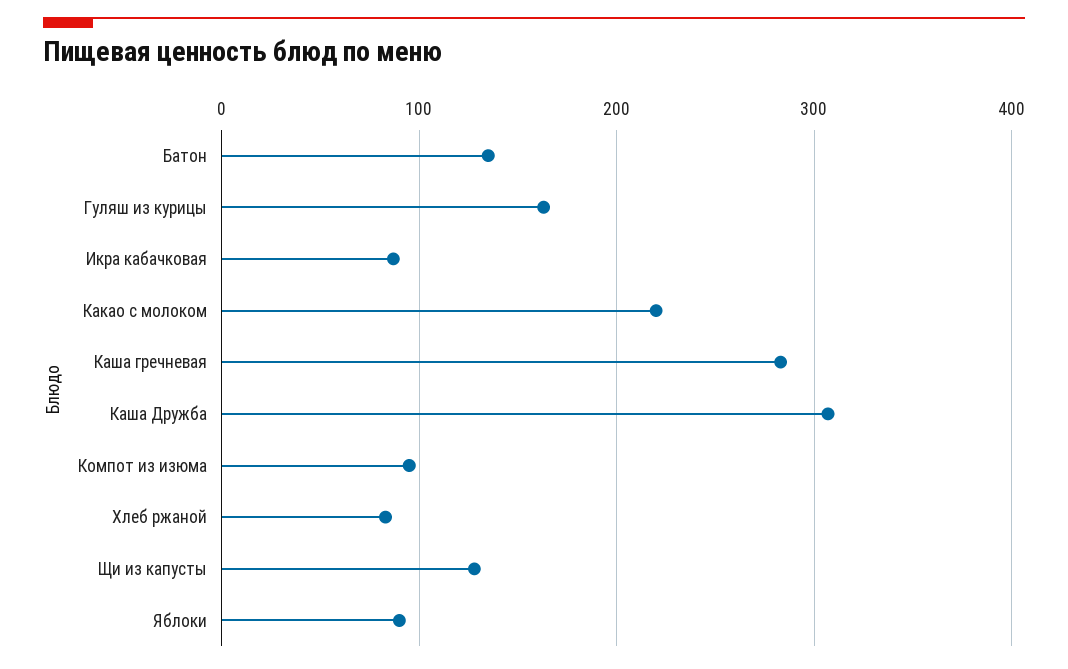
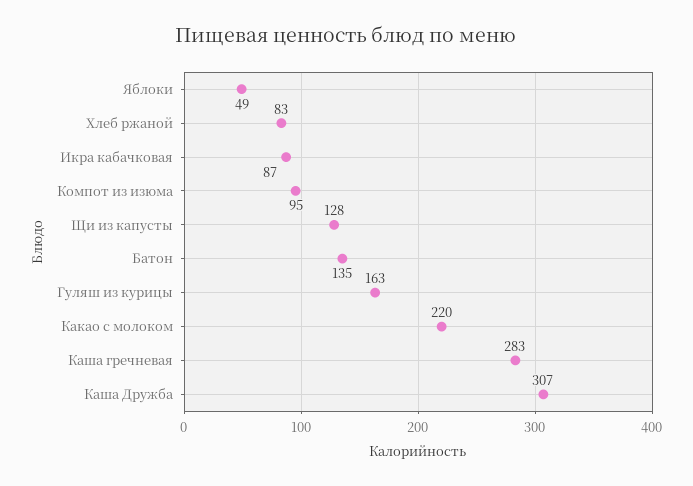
Яблоки: 90 -> 49

